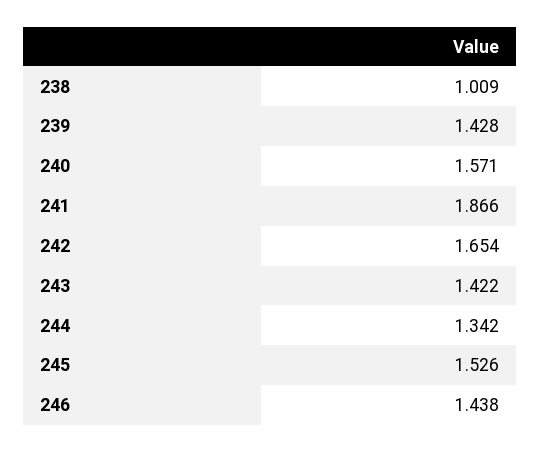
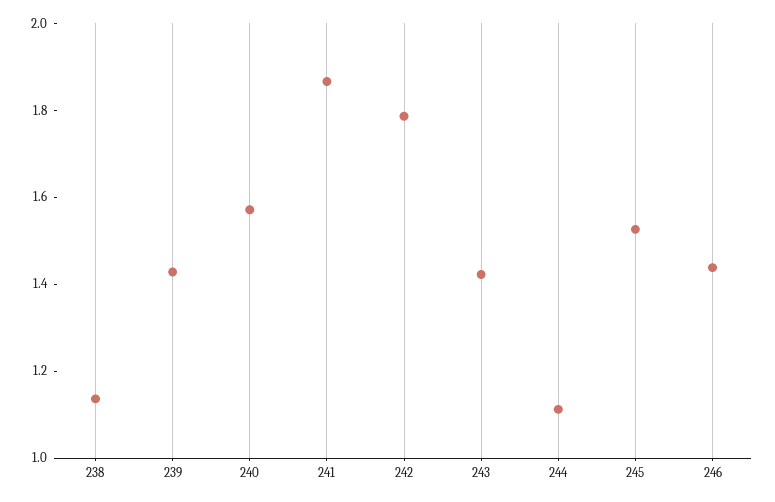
238: 1.009 -> 1.15
242: 1.654 -> 1.8
244: 1.342 -> 1.1

